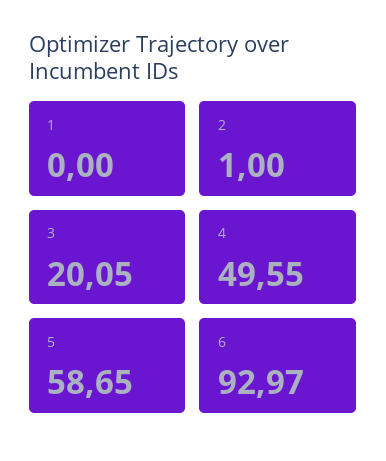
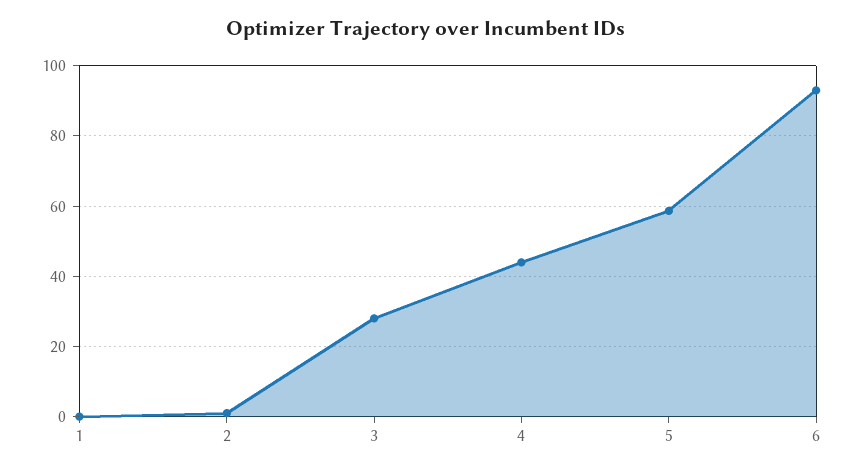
3: 20.05 -> 28
4: 49.55 -> 44

